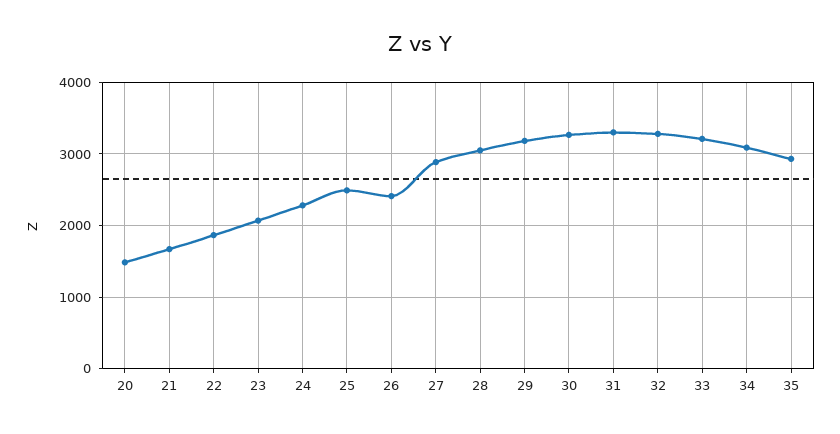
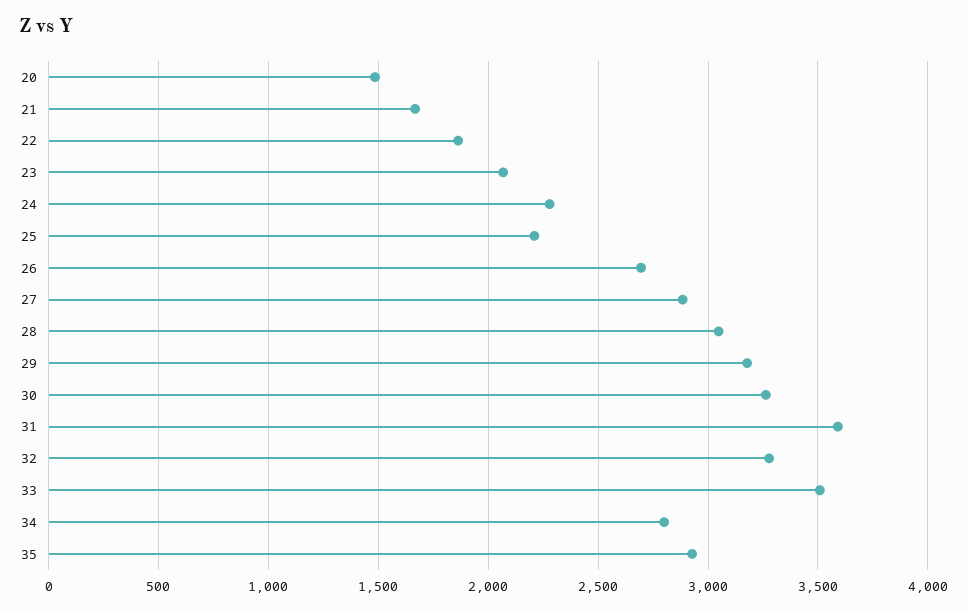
25: 2500 -> 2200
26: 2400 -> 2700
31: 3300 -> 3600
33: 3200 -> 3500
34: 3100 -> 2800

